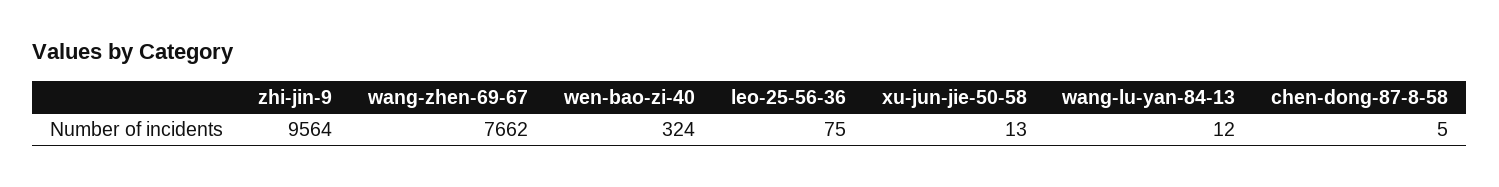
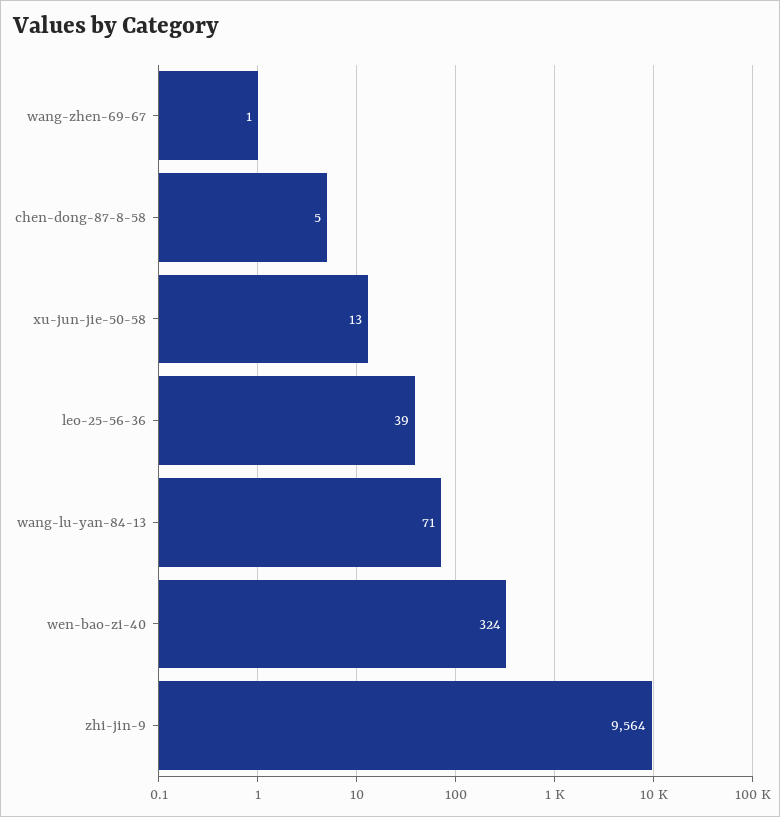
wang-zhen-69-67: 7662 -> 1
leo-25-56-36: 75 -> 39
wang-lu-yan-84-13: 12 -> 71

